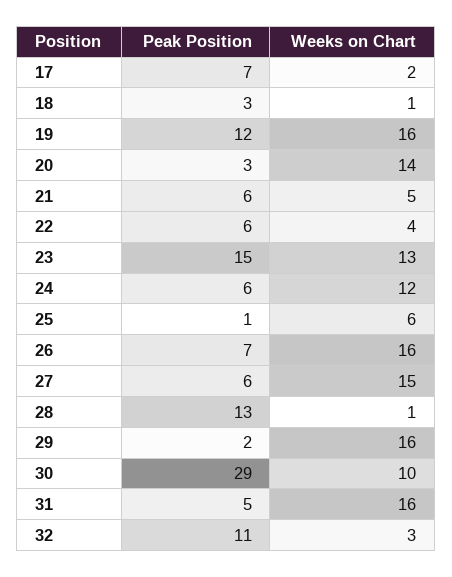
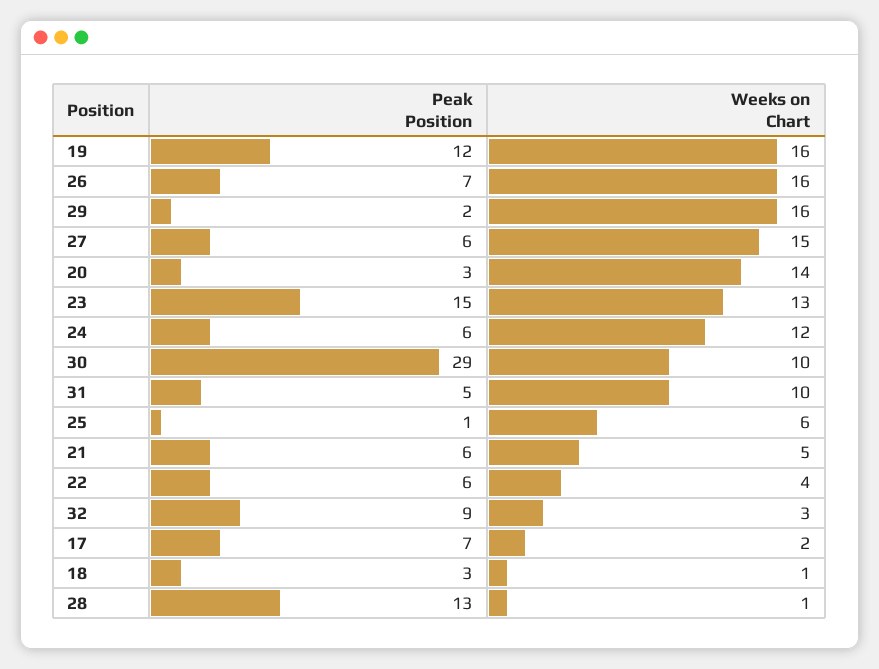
Weeks on Chart, 31: 16 -> 10
Peak Position, 32: 11 -> 9

